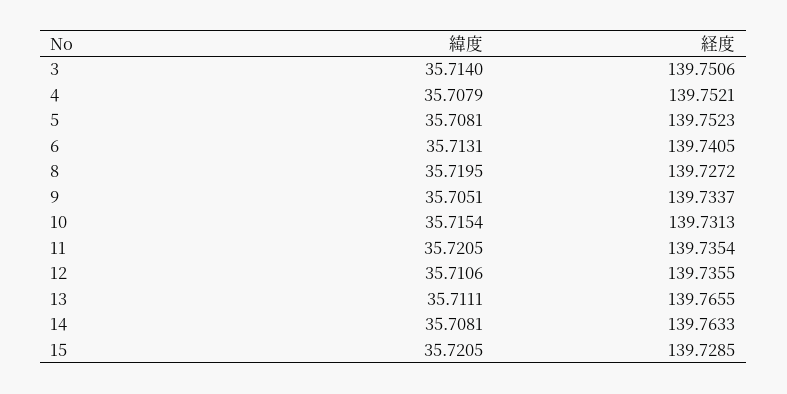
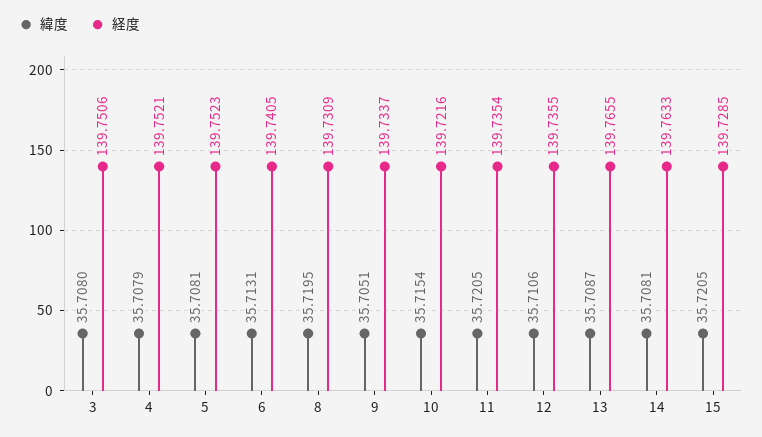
緯度, 3: 35.714 -> 35.708
経度, 8: 139.7272 -> 139.7309
経度, 10: 139.7313 -> 139.7216
緯度, 13: 35.7111 -> 35.7087

